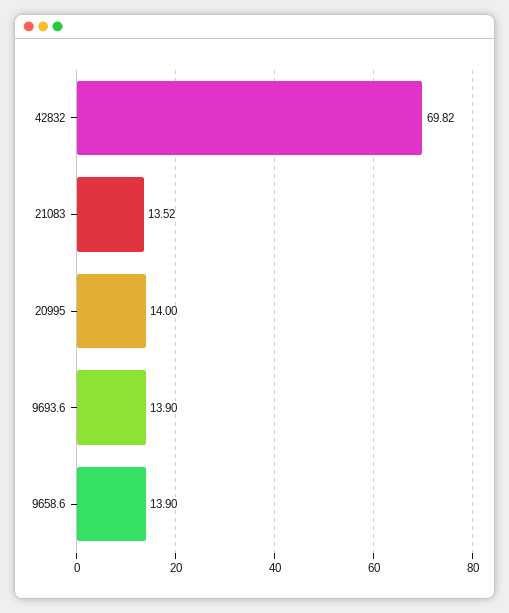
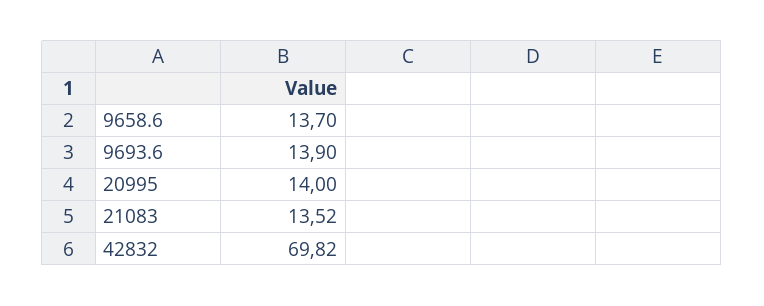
9658.6: 13.9 -> 13.7

